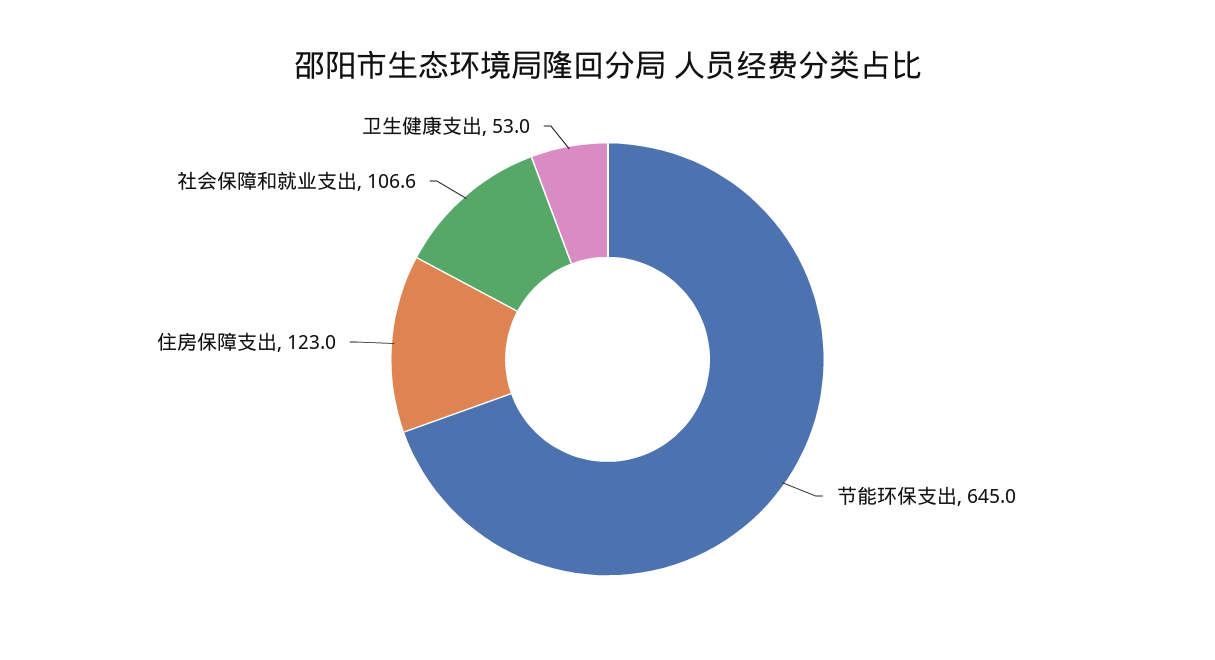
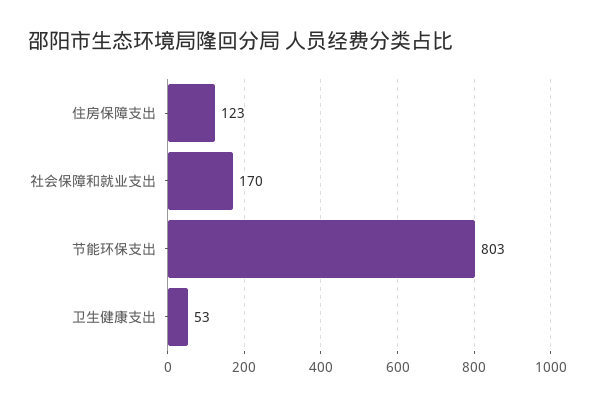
节能环保支出: 645 -> 803
社会保障和就业支出: 106.6 -> 170

